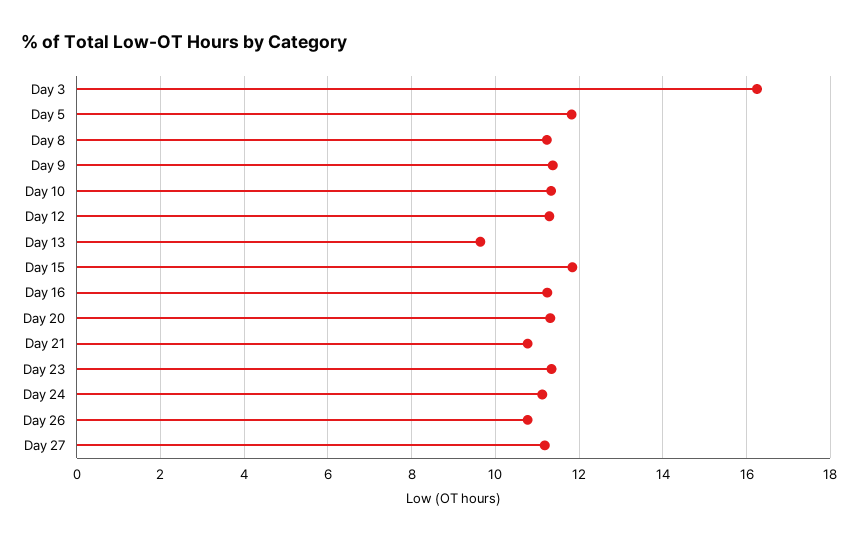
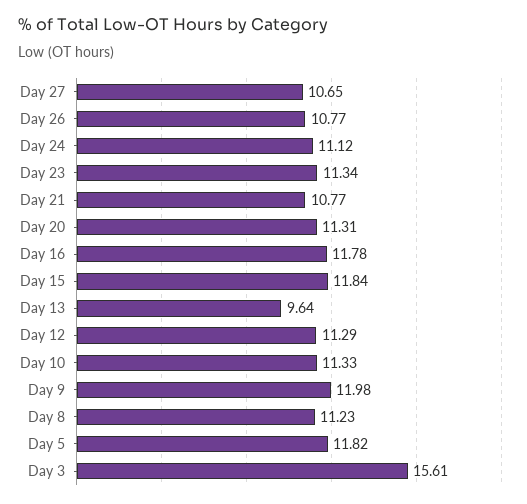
Day 3: 16.2 -> 15.61
Day 9: 11.4 -> 11.98
Day 16: 11.2 -> 11.78
Day 27: 11.2 -> 10.65

